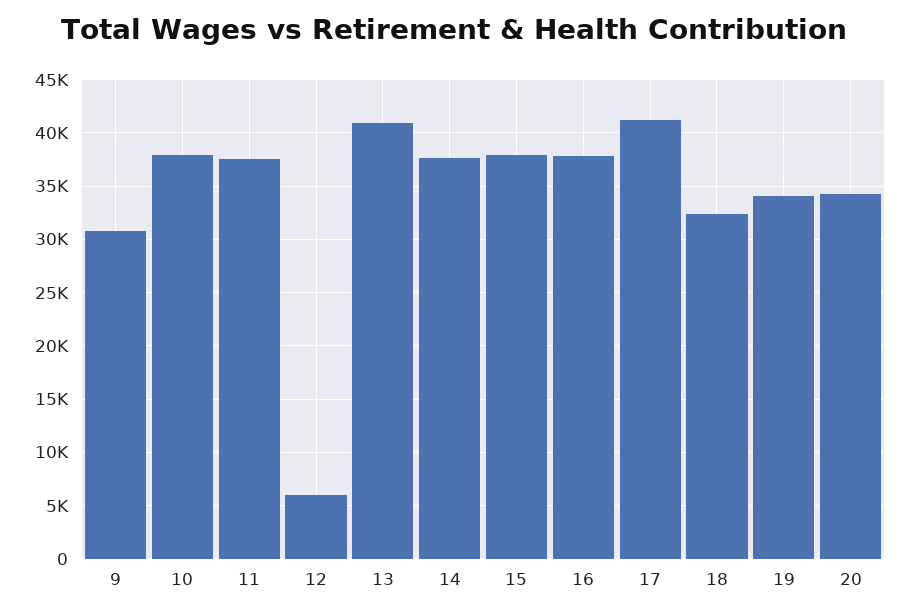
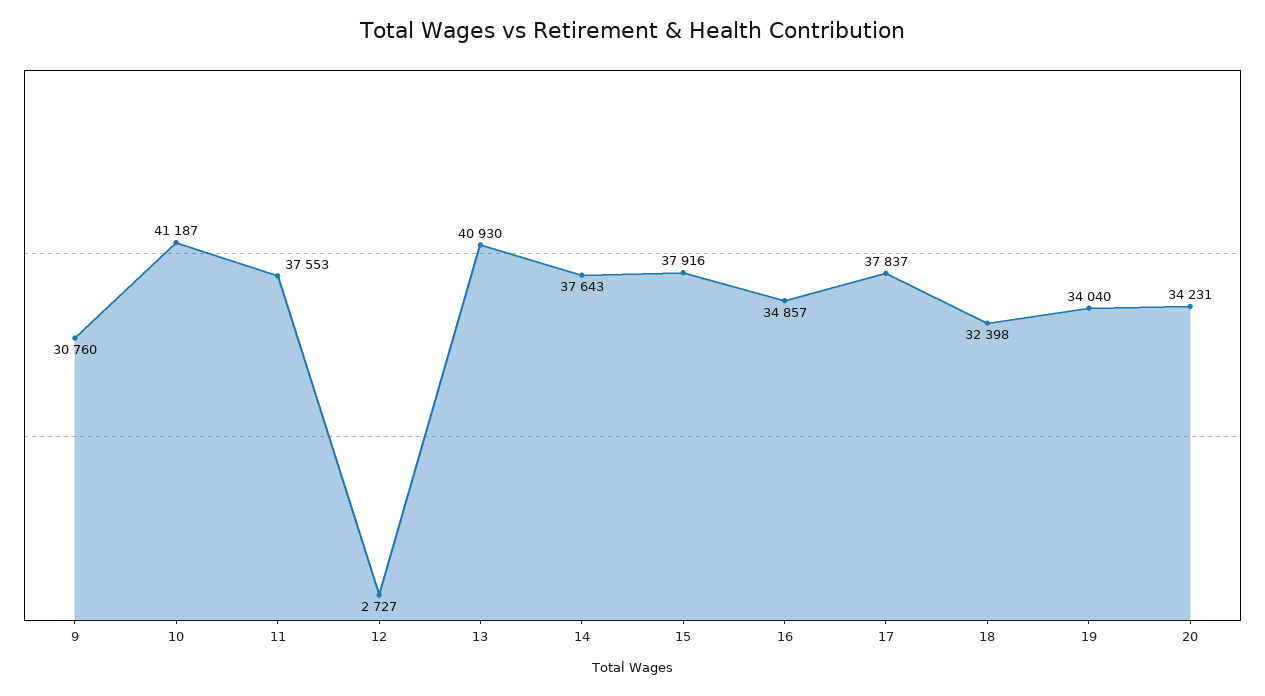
10: 38000 -> 41187
12: 6000 -> 2727
16: 38000 -> 34857
17: 41000 -> 37837

